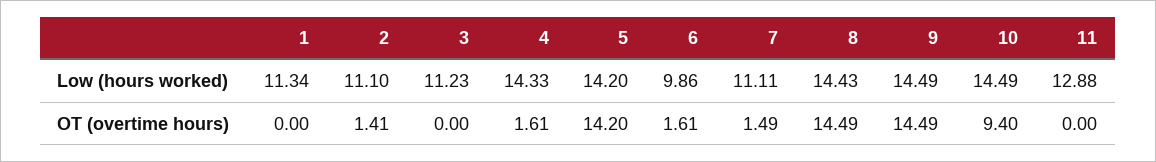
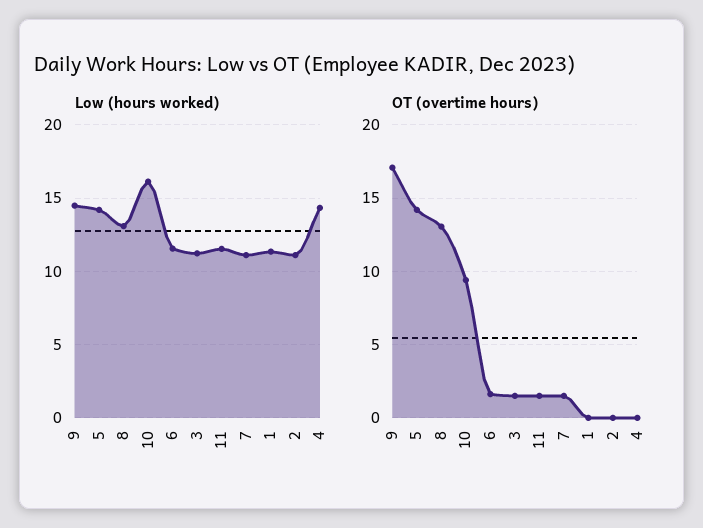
Low (hours worked), 6: 9.86 -> 11.5
Low (hours worked), 8: 14.43 -> 13
Low (hours worked), 10: 14.49 -> 16
Low (hours worked), 11: 12.88 -> 11.5
OT (overtime hours), 2: 1.41 -> 0
OT (overtime hours), 3: 0 -> 1.5
OT (overtime hours), 4: 1.61 -> 0
OT (overtime hours), 8: 14.49 -> 13
OT (overtime hours), 9: 14.49 -> 17
OT (overtime hours), 11: 0 -> 1.5

